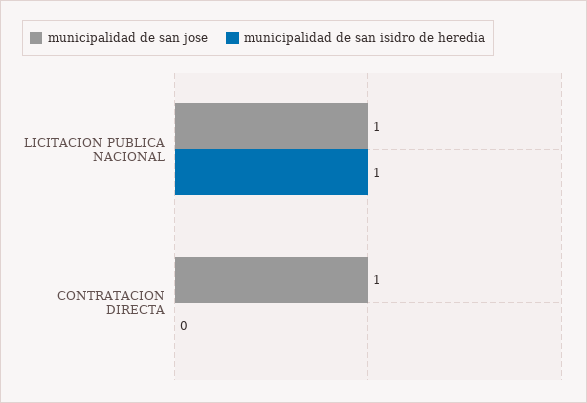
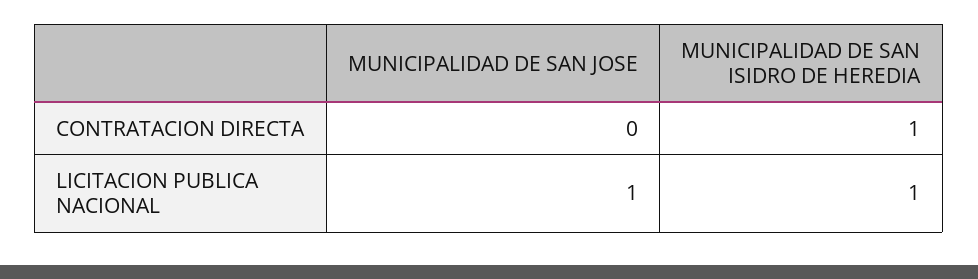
municipalidad de san jose, CONTRATACION DIRECTA: 1 -> 0
municipalidad de san isidro de heredia, CONTRATACION DIRECTA: 0 -> 1

